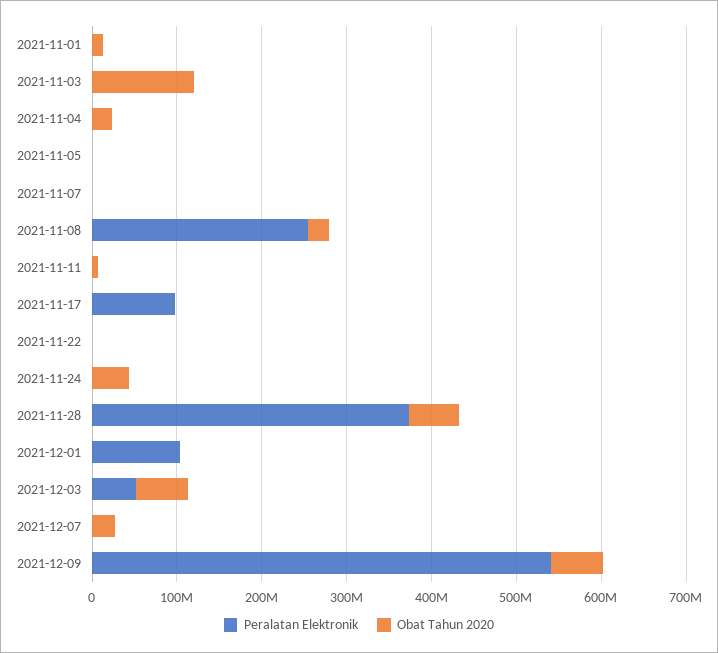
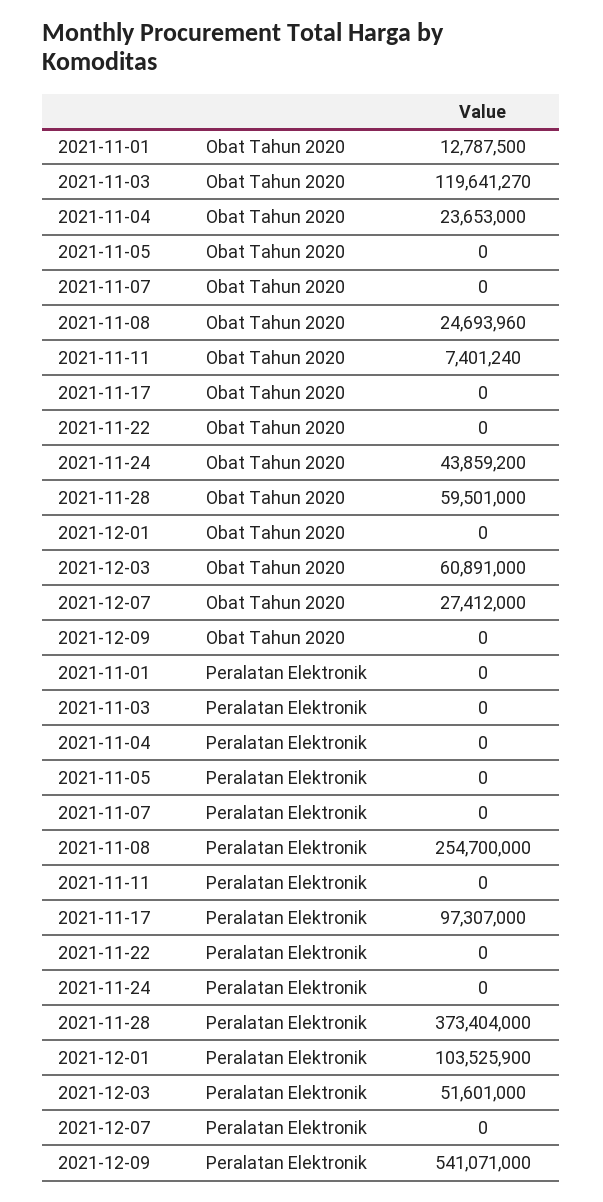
Obat Tahun 2020, 2021-12-09: 60000000 -> 0

